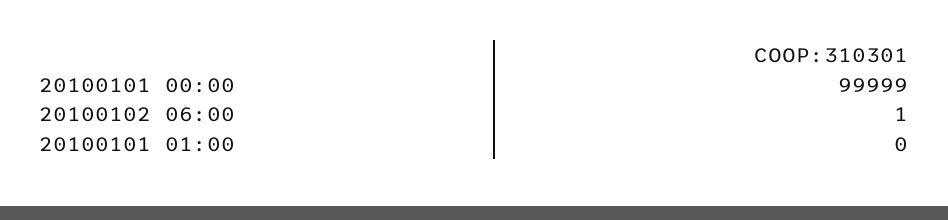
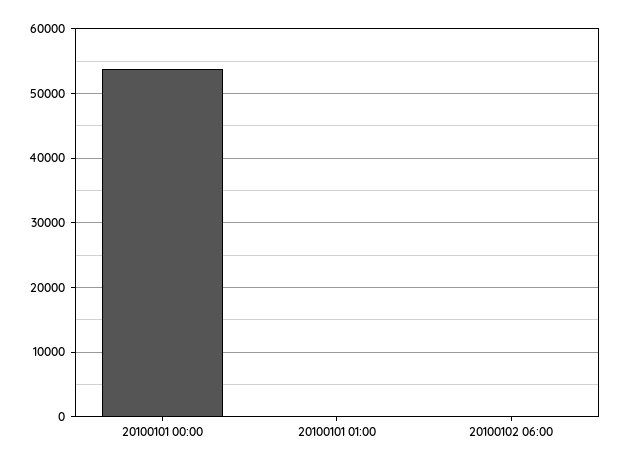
20100101 00:00: 99999 -> 54000

